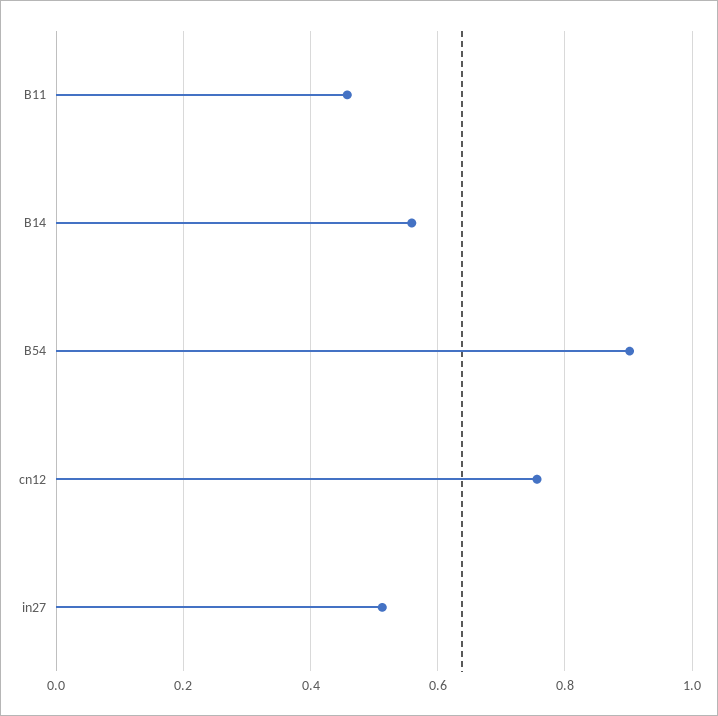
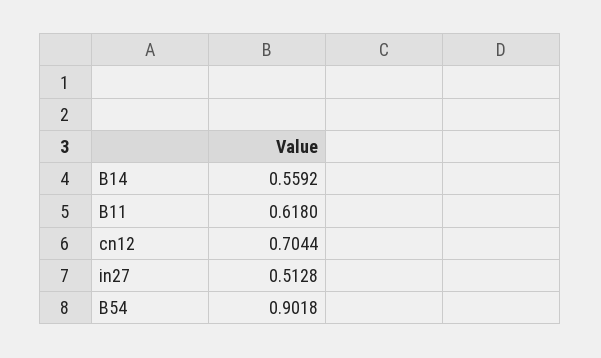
B11: 0.46 -> 0.618
cn12: 0.76 -> 0.7044

